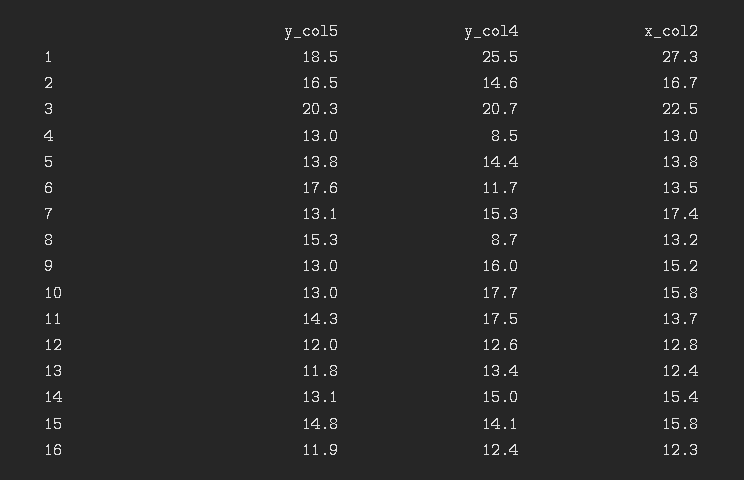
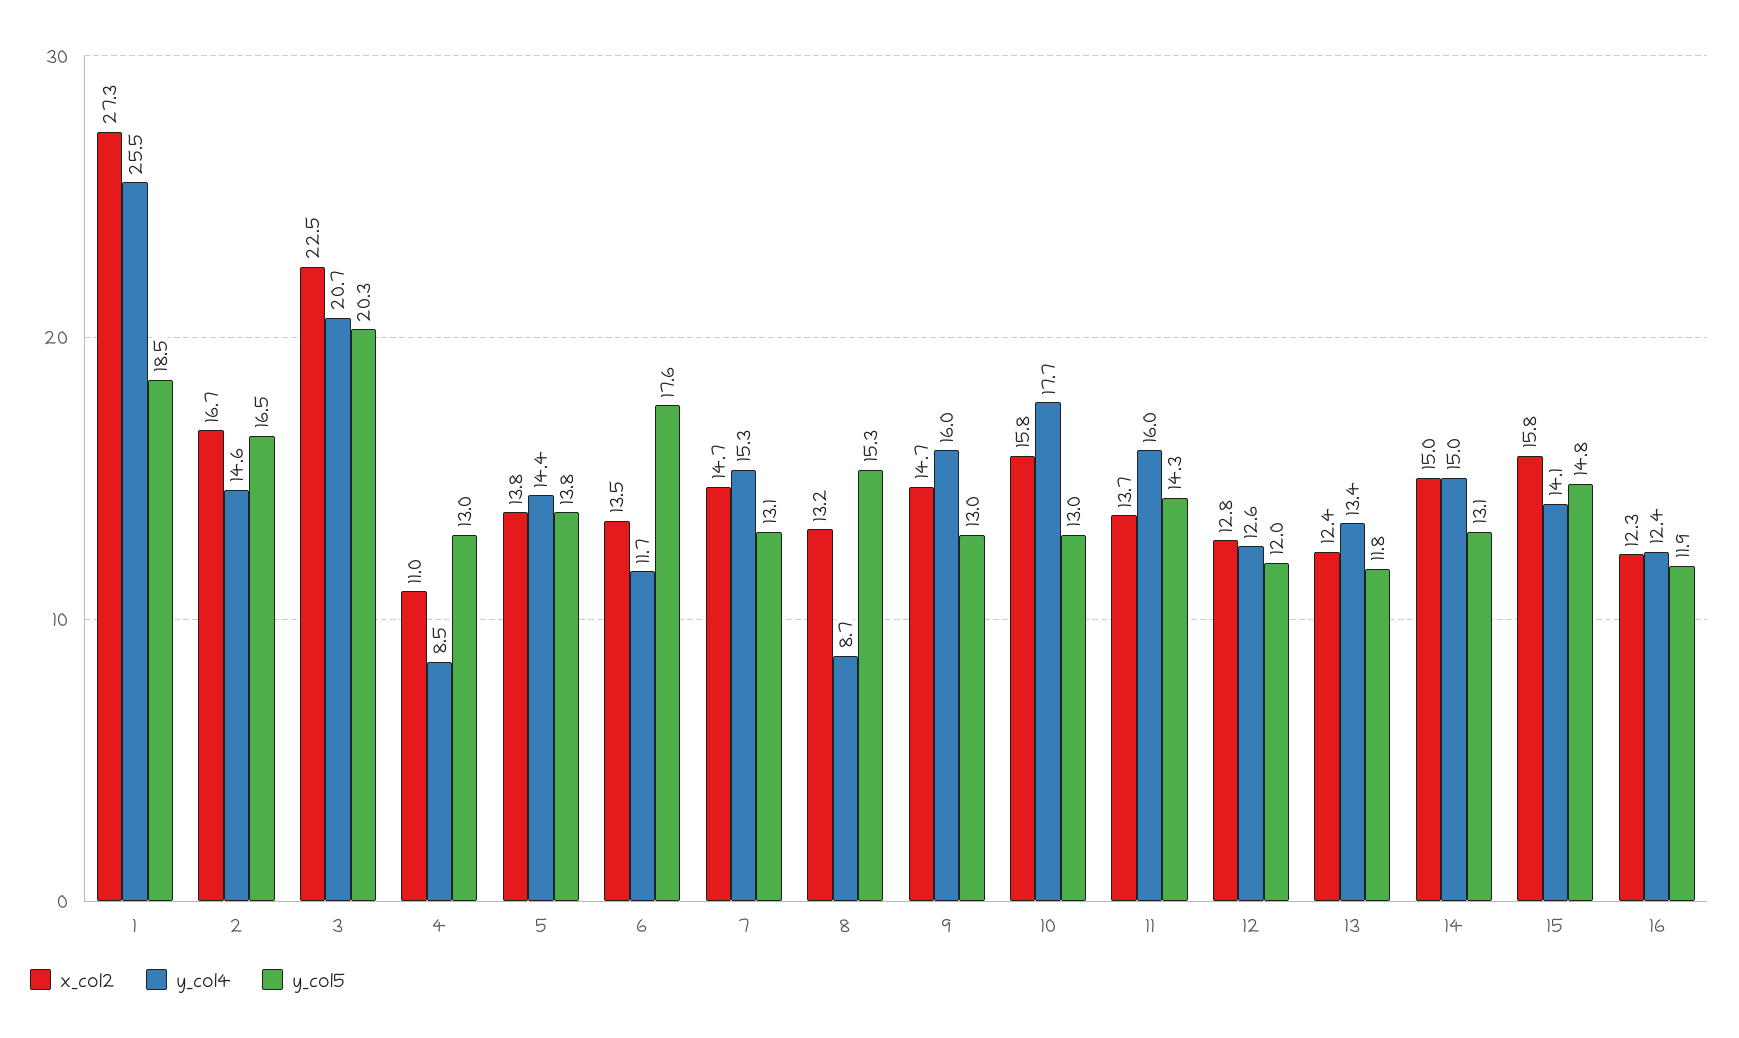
x_col2, 4: 13 -> 11
x_col2, 7: 17.4 -> 14.7
x_col2, 9: 15.2 -> 14.7
y_col4, 11: 17.5 -> 16
x_col2, 14: 15.4 -> 15

